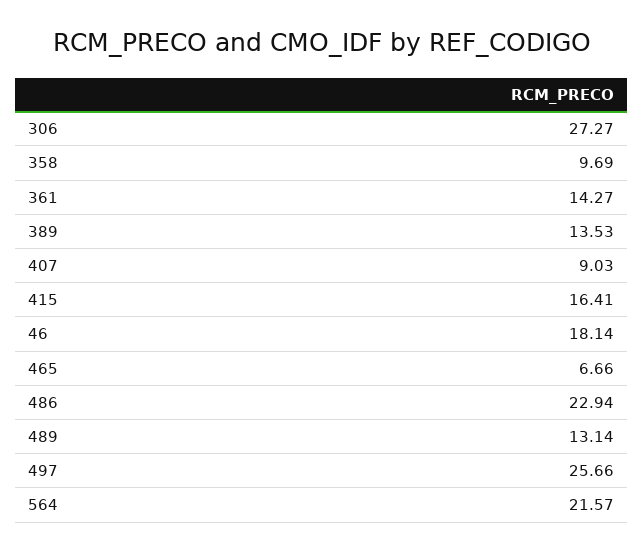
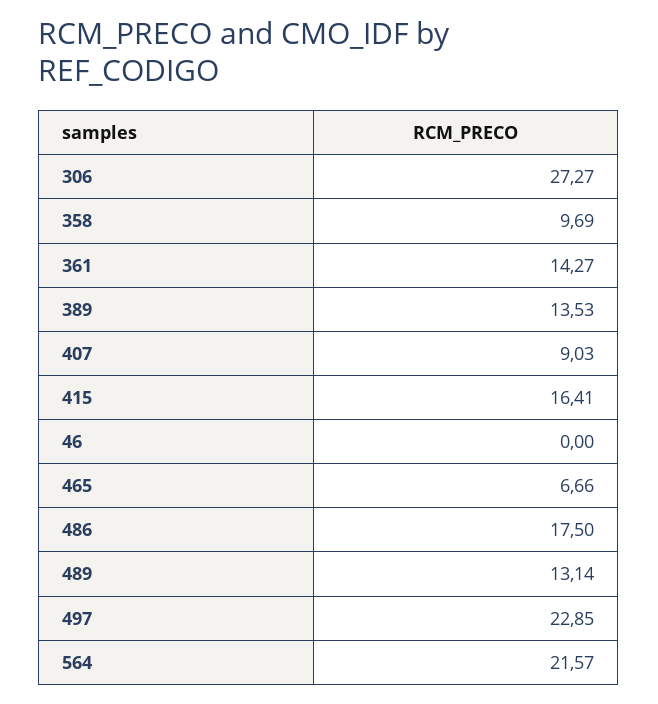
46: 18.14 -> 0
486: 22.94 -> 17.5
497: 25.66 -> 22.85

